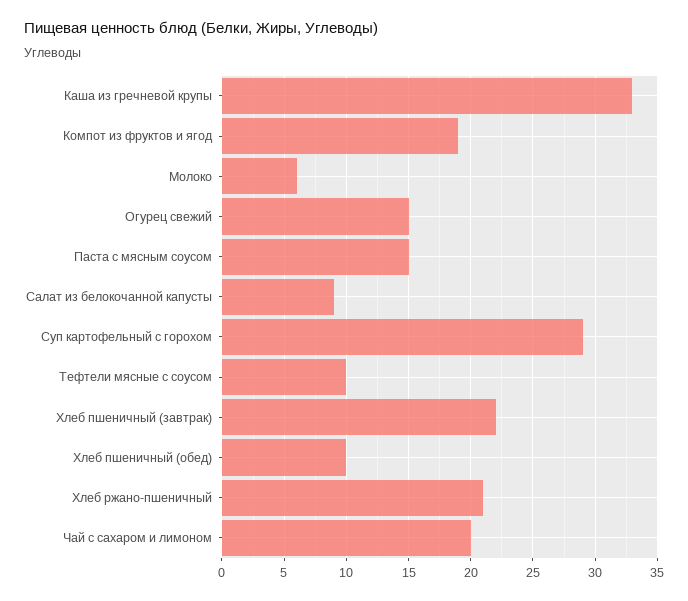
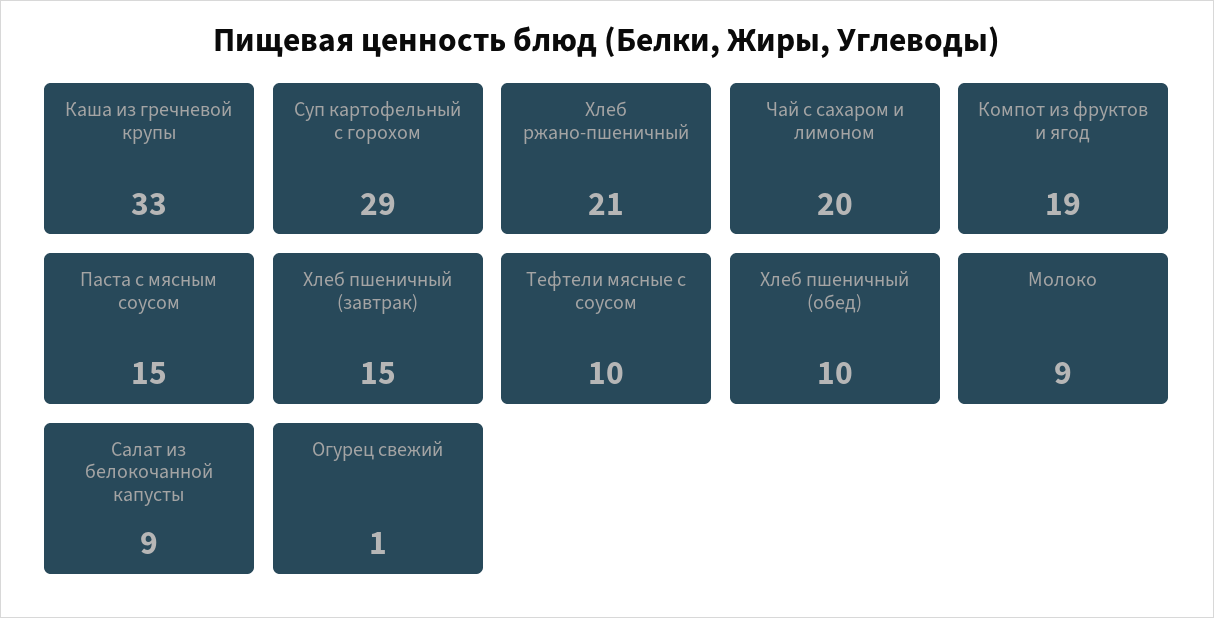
Молоко: 6 -> 9
Огурец свежий: 15 -> 1
Хлеб пшеничный (завтрак): 22 -> 15

